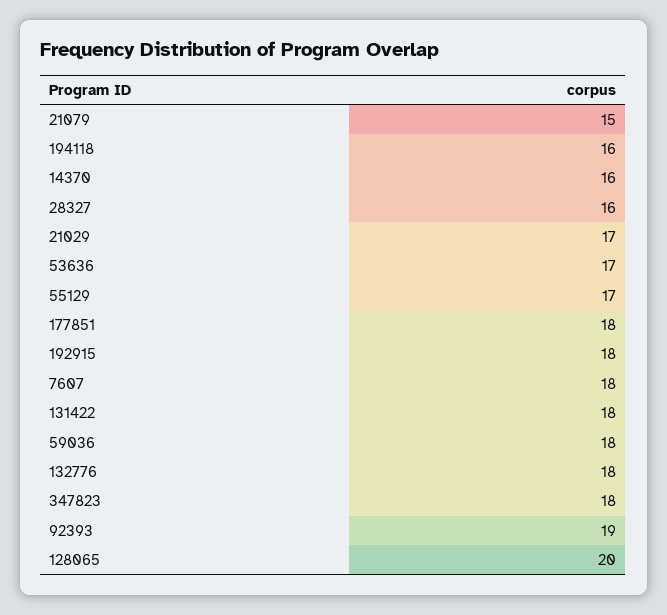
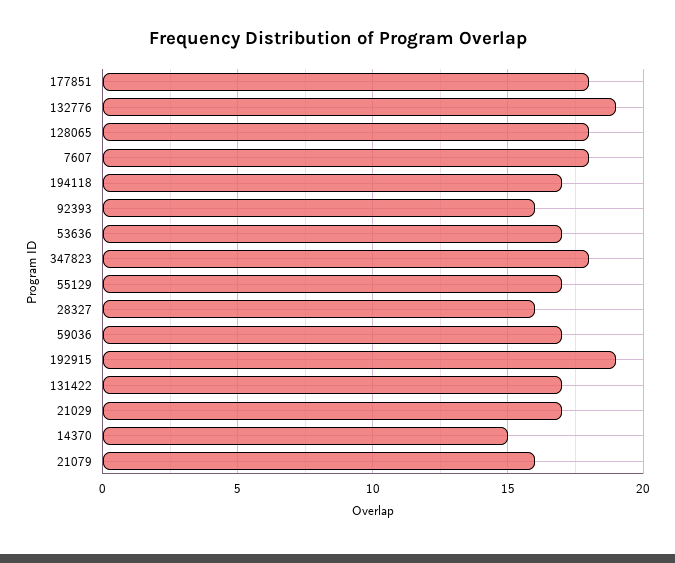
21079: 15 -> 16
194118: 16 -> 17
14370: 16 -> 15
192915: 18 -> 19
131422: 18 -> 17
59036: 18 -> 17
132776: 18 -> 19
92393: 19 -> 16
128065: 20 -> 18

